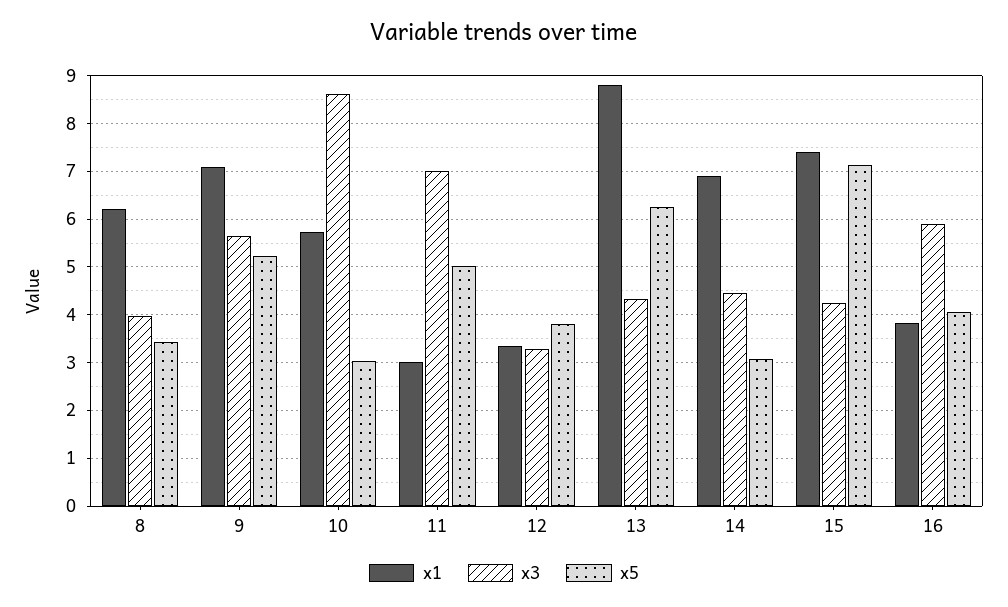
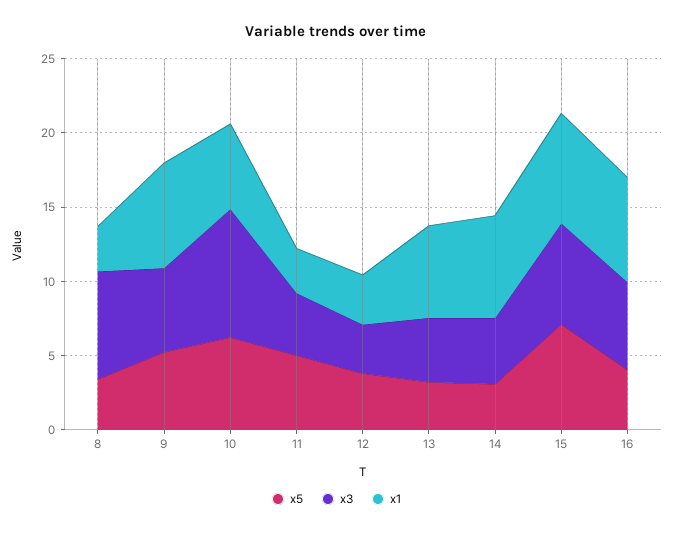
x1, 8: 6.2 -> 3
x3, 8: 4 -> 7
x5, 10: 3 -> 6
x3, 11: 7 -> 4
x1, 13: 8.8 -> 6
x5, 13: 6.2 -> 3
x3, 15: 4.2 -> 7
x1, 16: 3.8 -> 7

